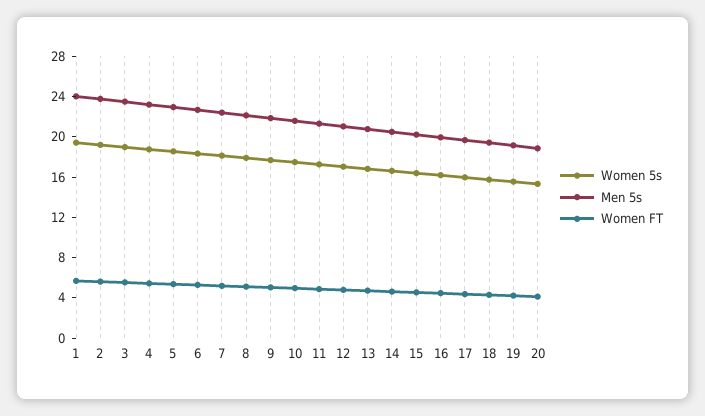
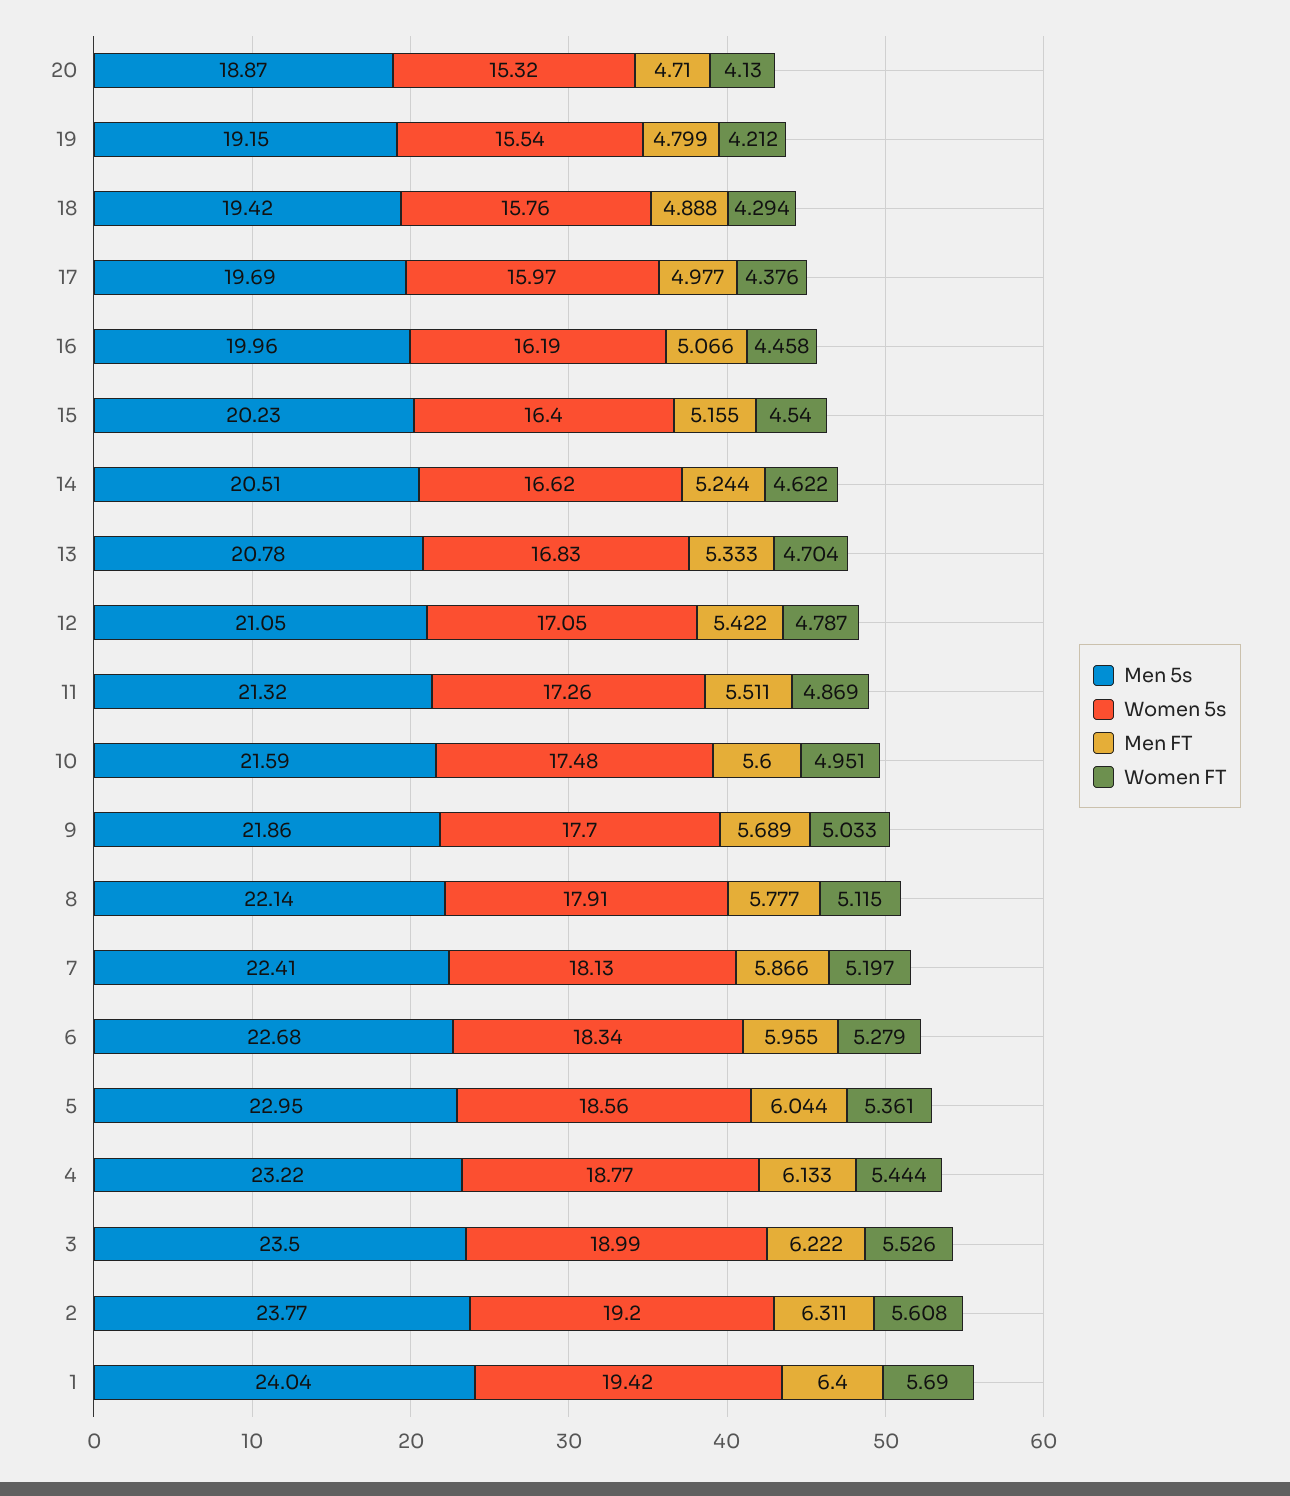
Men FT, 20: none -> 4.71
Men FT, 19: none -> 4.799
Men FT, 18: none -> 4.888
Men FT, 17: none -> 4.977
Men FT, 16: none -> 5.066
Men FT, 15: none -> 5.155
Men FT, 14: none -> 5.244
Men FT, 13: none -> 5.333
Men FT, 12: none -> 5.422
Men FT, 11: none -> 5.511
Men FT, 10: none -> 5.6
Men FT, 9: none -> 5.689
Men FT, 8: none -> 5.777
Men FT, 7: none -> 5.866
Men FT, 6: none -> 5.955
Men FT, 5: none -> 6.044
Men FT, 4: none -> 6.133
Men FT, 3: none -> 6.222
Men FT, 2: none -> 6.311
Men FT, 1: none -> 6.4

